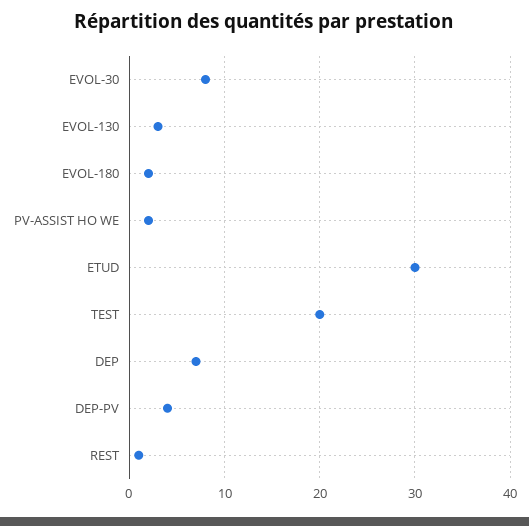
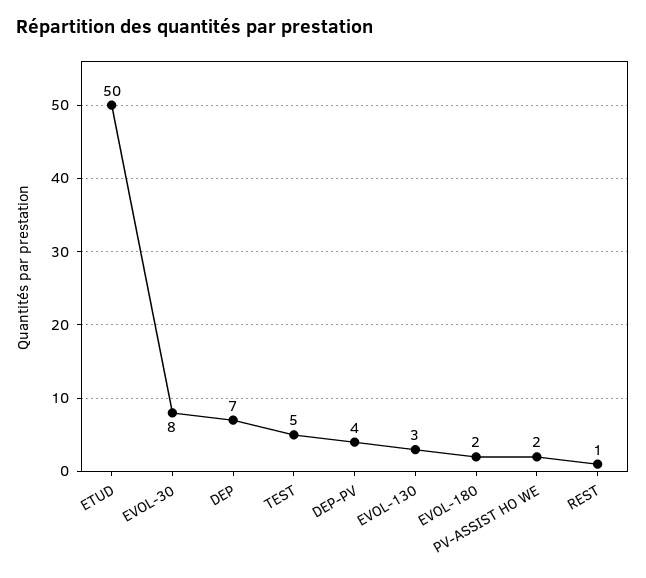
ETUD: 30 -> 50
TEST: 20 -> 5

